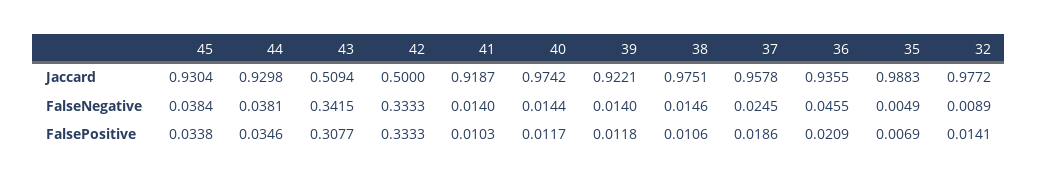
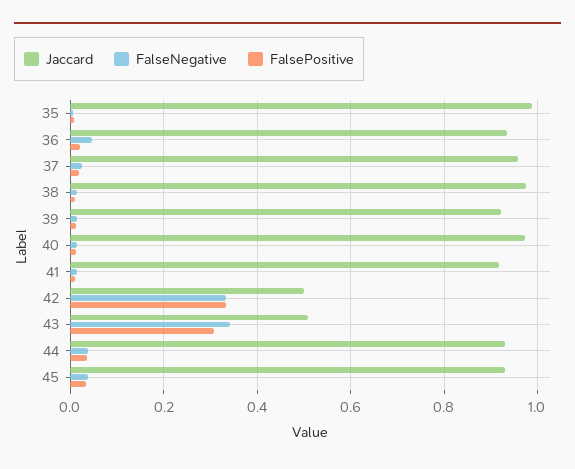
Jaccard, 32: 0.9772 -> none
FalseNegative, 32: 0.0089 -> none
FalsePositive, 32: 0.0141 -> none

